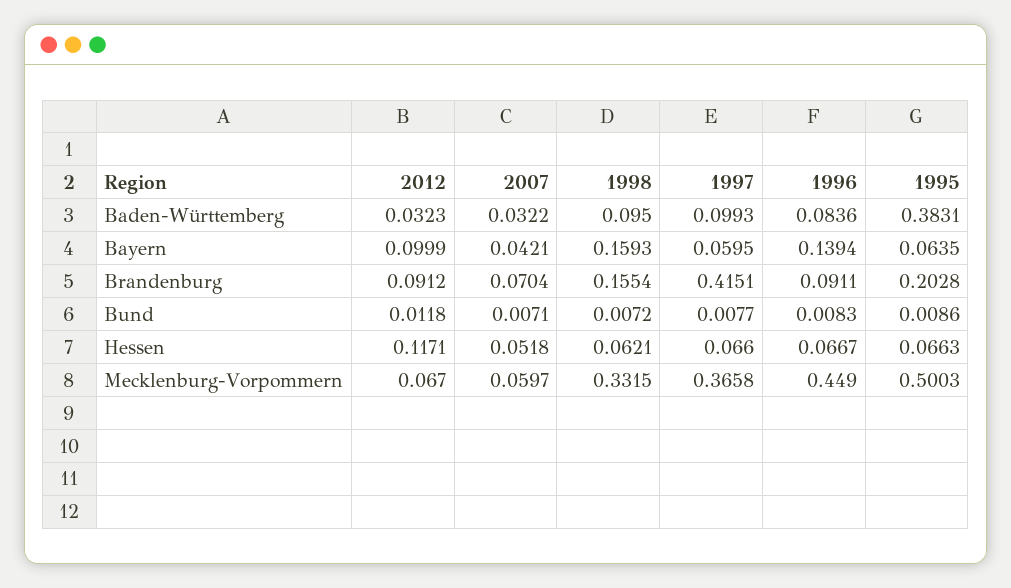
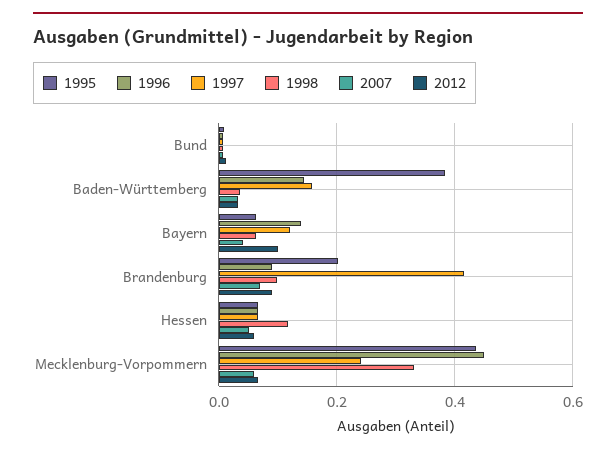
1998, Baden-Württemberg: 0.095 -> 0.04
1997, Baden-Württemberg: 0.0993 -> 0.16
1996, Baden-Württemberg: 0.0836 -> 0.14
1998, Bayern: 0.1593 -> 0.06
1997, Bayern: 0.0595 -> 0.12
1998, Brandenburg: 0.1554 -> 0.1
2012, Hessen: 0.1171 -> 0.06
1998, Hessen: 0.0621 -> 0.12
1997, Mecklenburg-Vorpommern: 0.3658 -> 0.24
1995, Mecklenburg-Vorpommern: 0.5003 -> 0.44

